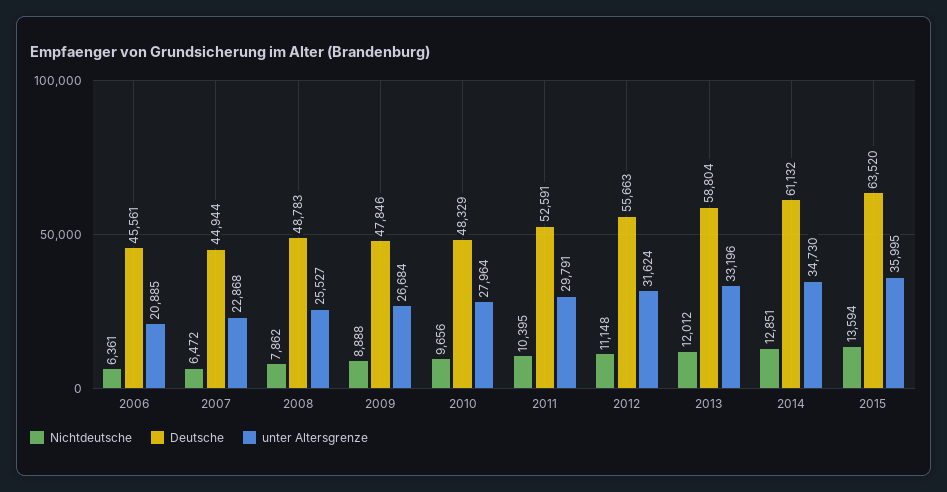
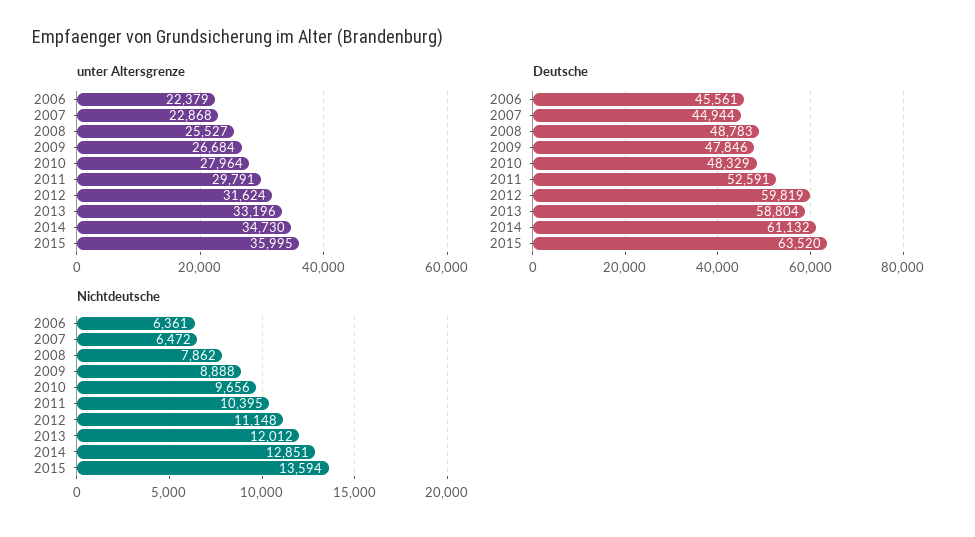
unter Altersgrenze, 2006: 20885 -> 22379
Deutsche, 2012: 55663 -> 59819

